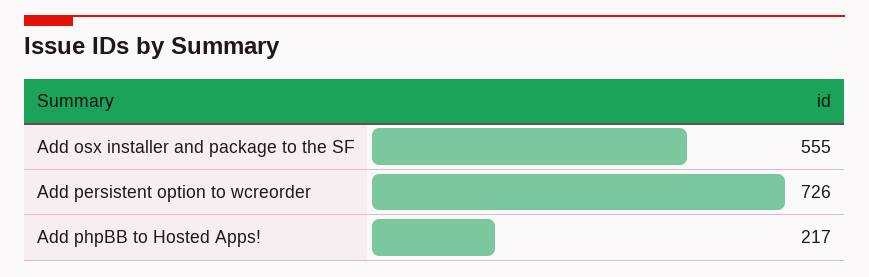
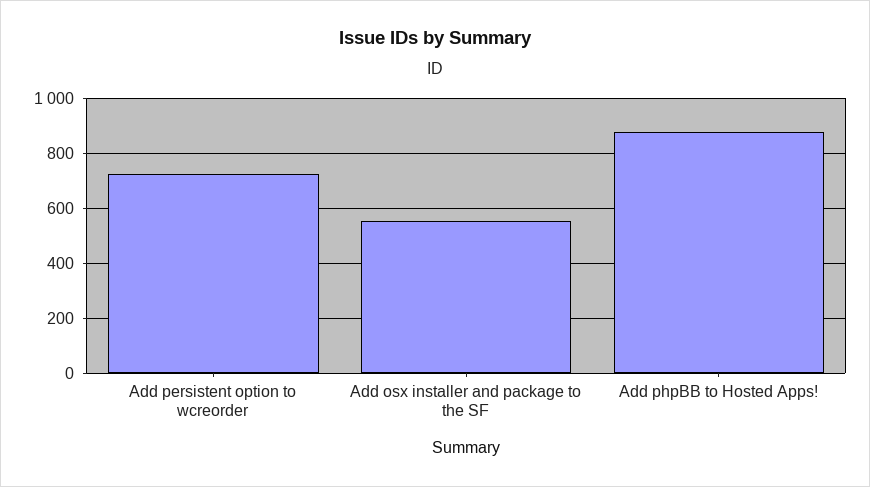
Add phpBB to Hosted Apps!: 217 -> 875

